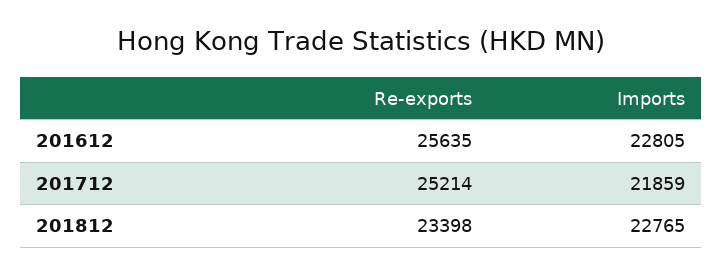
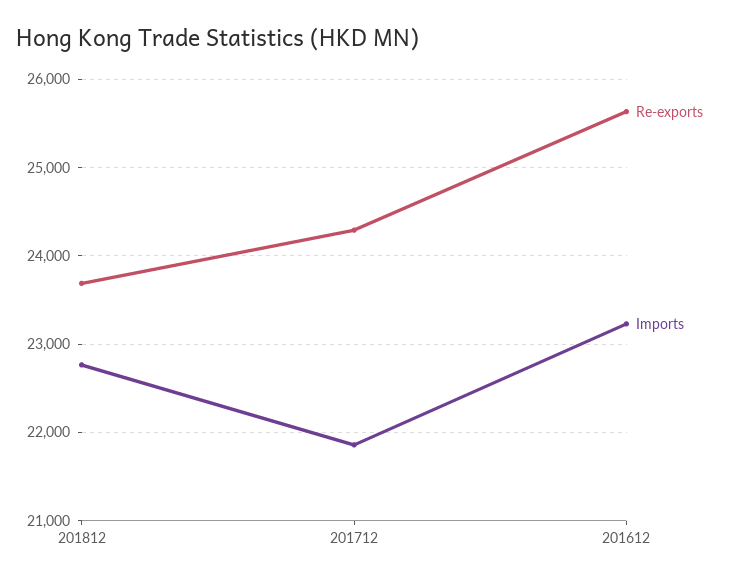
Imports, 201612: 22805 -> 23200
Re-exports, 201712: 25214 -> 24300
Re-exports, 201812: 23398 -> 23700

